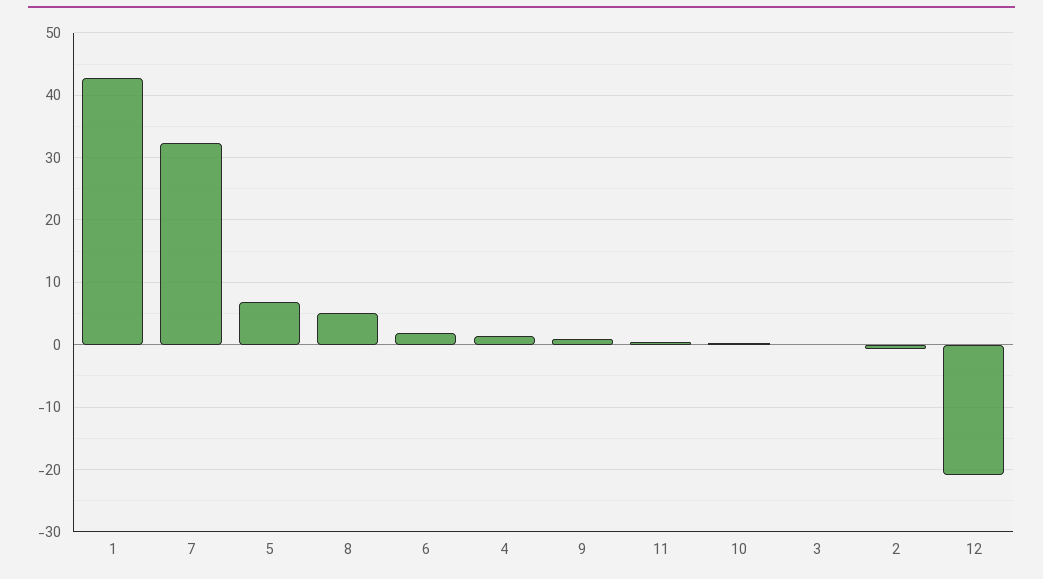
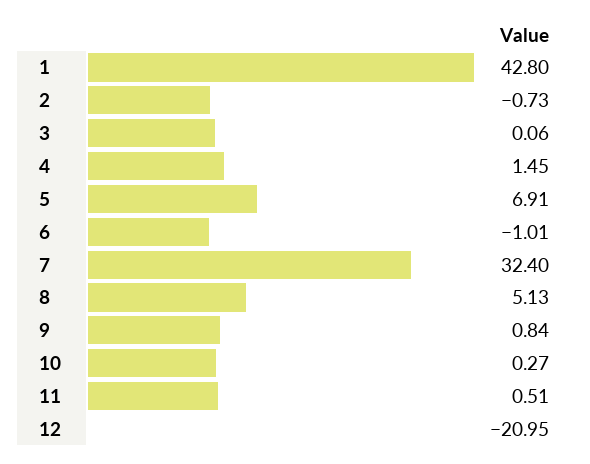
6: 2 -> -1.01

